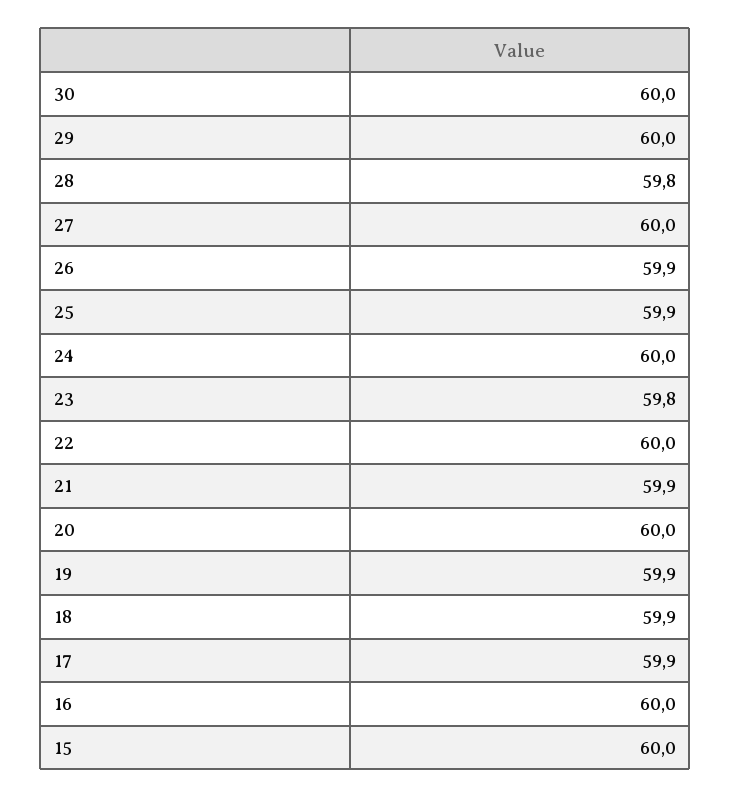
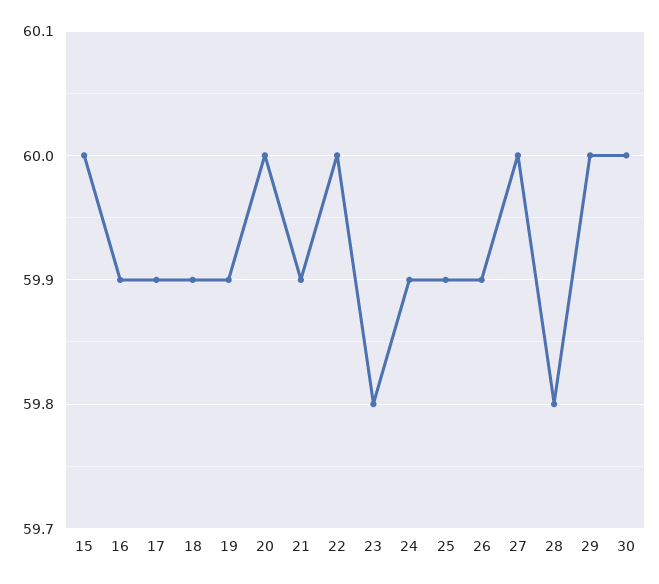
24: 60 -> 59.9
16: 60 -> 59.9

